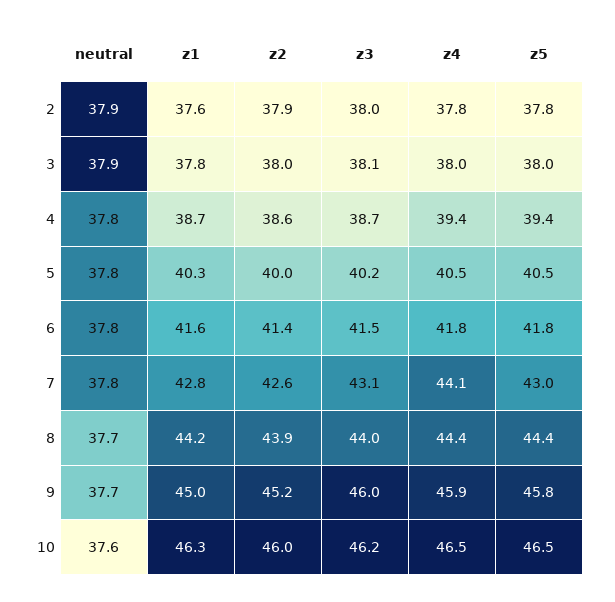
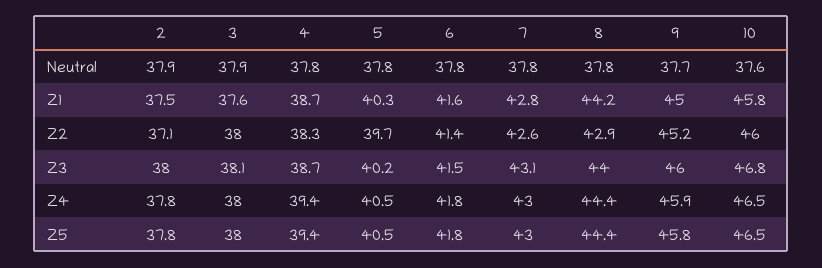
z1, 2: 37.6 -> 37.5
z2, 2: 37.9 -> 37.1
z1, 3: 37.8 -> 37.6
z2, 4: 38.6 -> 38.3
z2, 5: 40 -> 39.7
z4, 7: 44.1 -> 43
neutral, 8: 37.7 -> 37.8
z2, 8: 43.9 -> 42.9
z1, 10: 46.3 -> 45.8
z3, 10: 46.2 -> 46.8

